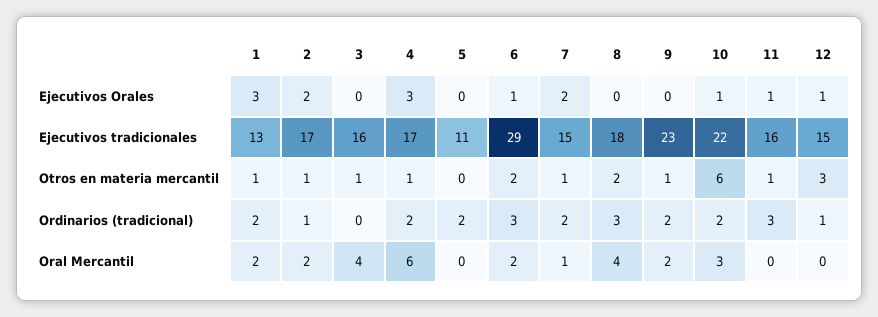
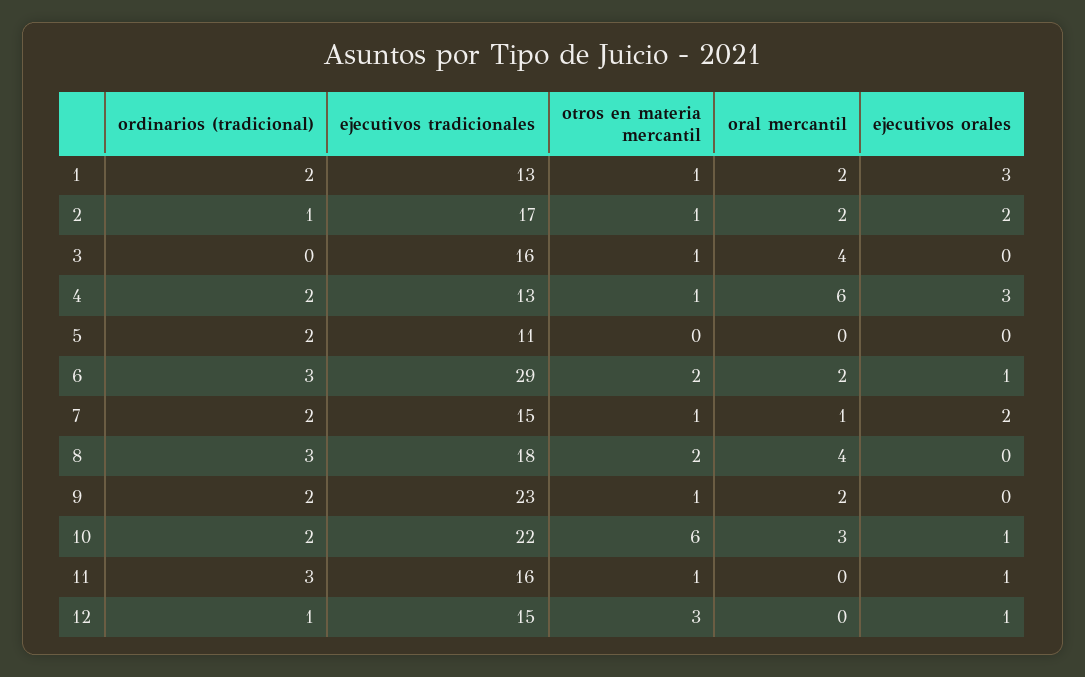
4, Ejecutivos tradicionales: 17 -> 13

